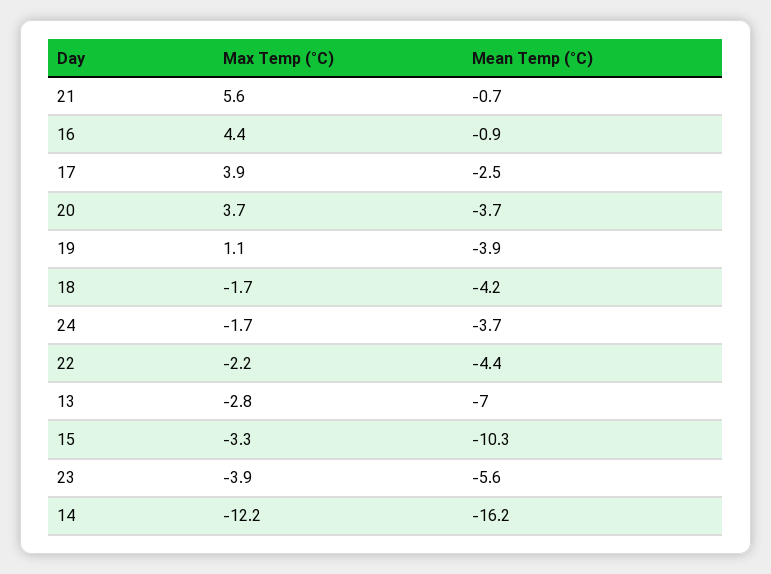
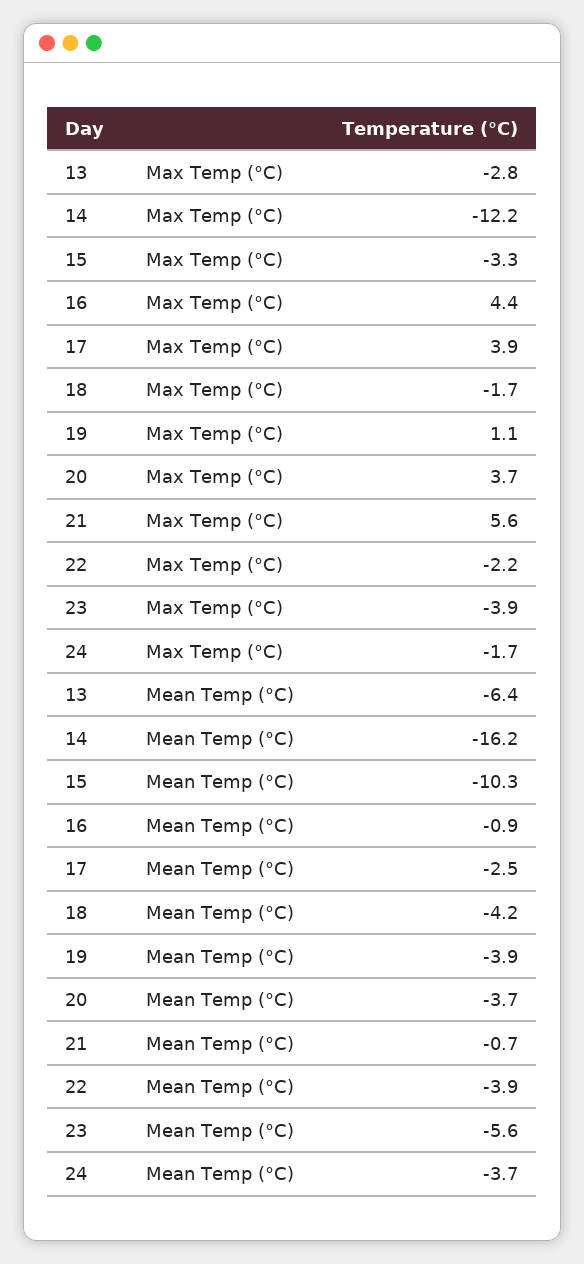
Mean Temp (°C), 22: -4.4 -> -3.9
Mean Temp (°C), 13: -7 -> -6.4

